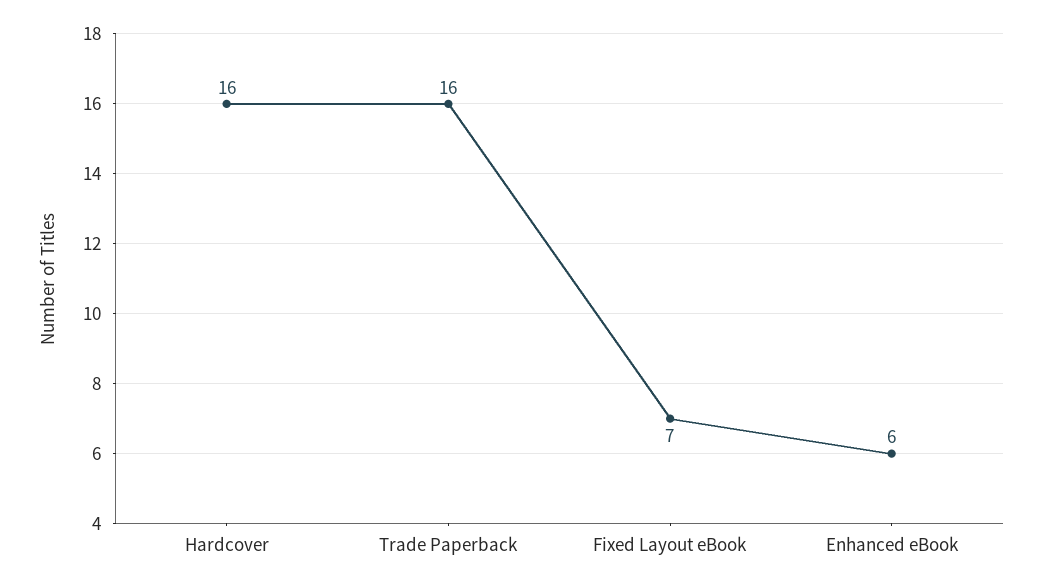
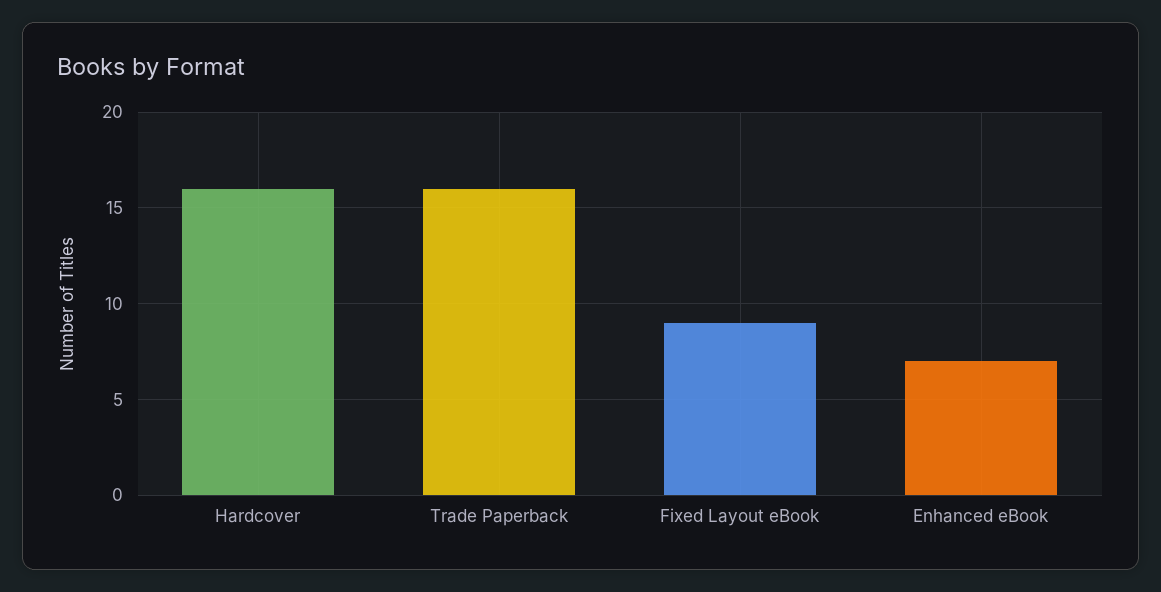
Fixed Layout eBook: 7 -> 9
Enhanced eBook: 6 -> 7

